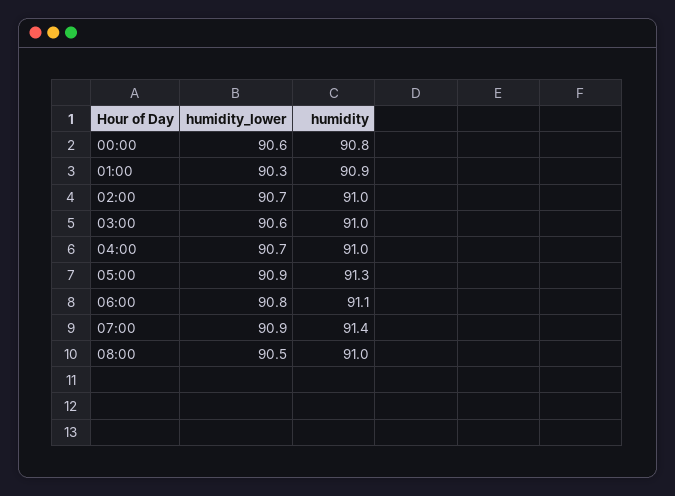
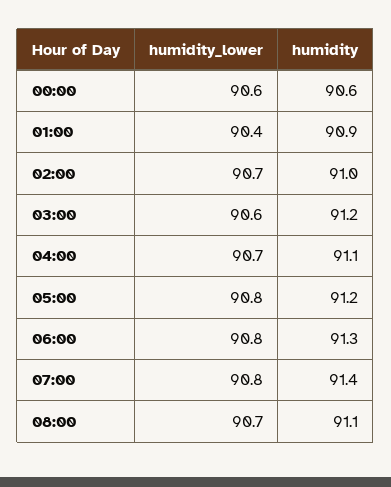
humidity, 00:00: 90.8 -> 90.6
humidity_lower, 01:00: 90.3 -> 90.4
humidity, 03:00: 91 -> 91.2
humidity, 04:00: 91 -> 91.1
humidity_lower, 05:00: 90.9 -> 90.8
humidity, 05:00: 91.3 -> 91.2
humidity, 06:00: 91.1 -> 91.3
humidity_lower, 07:00: 90.9 -> 90.8
humidity_lower, 08:00: 90.5 -> 90.7
humidity, 08:00: 91 -> 91.1

